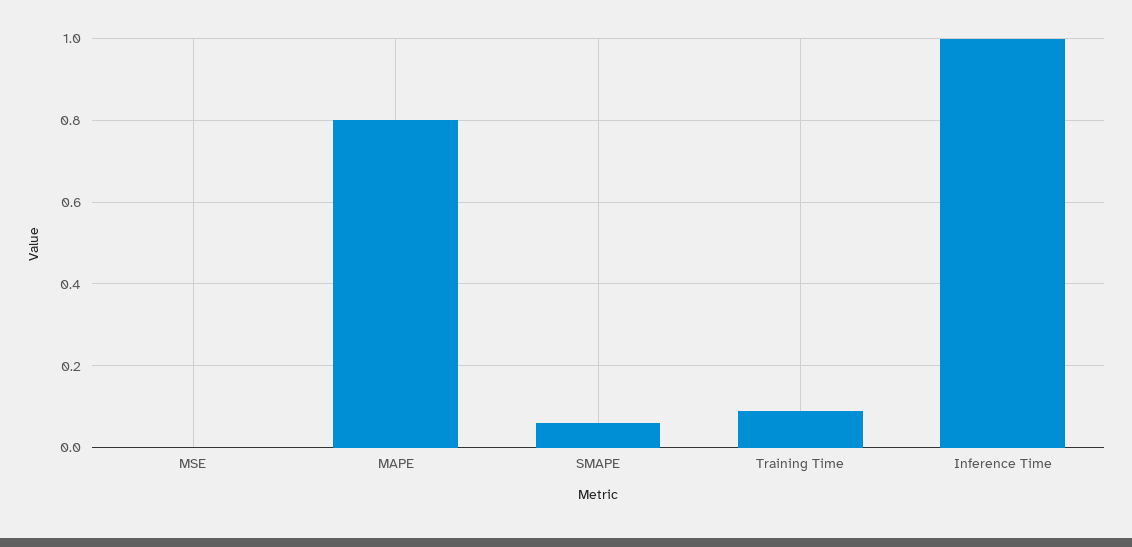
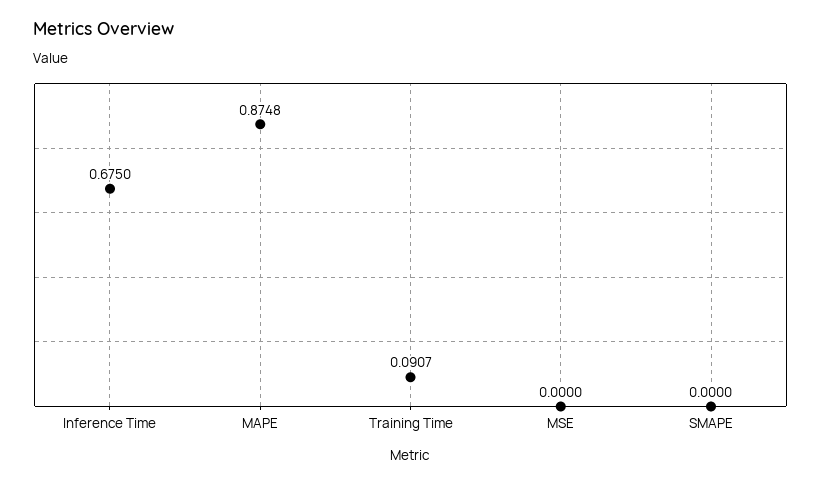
MAPE: 0.8 -> 0.8748
SMAPE: 0.06 -> 0
Inference Time: 1 -> 0.675

